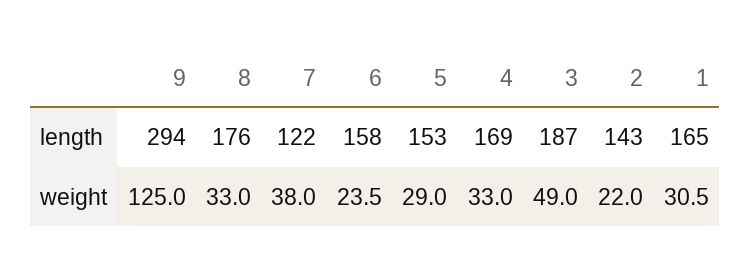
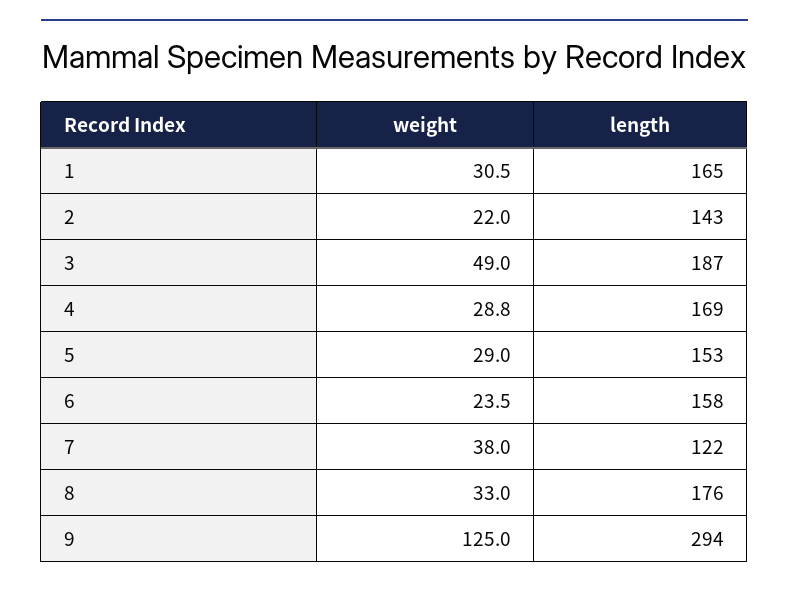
4, weight: 33 -> 28.8

